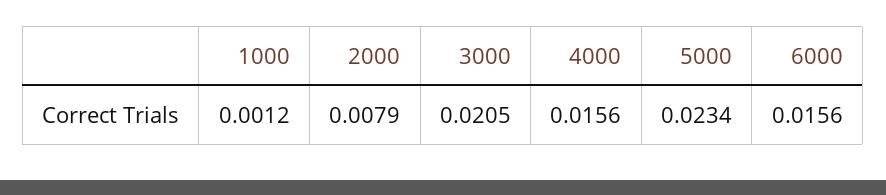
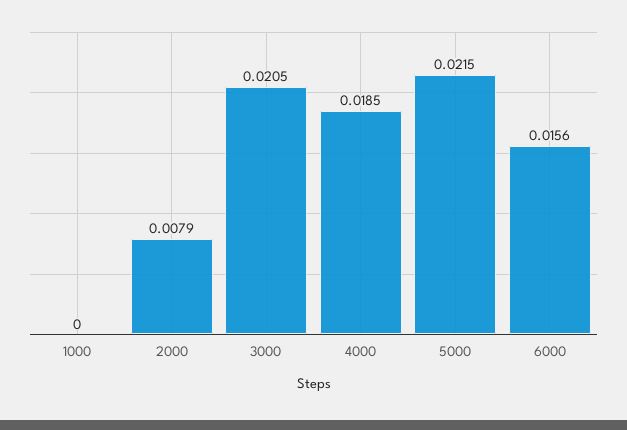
1000: 0.0012 -> 0
4000: 0.0156 -> 0.0185
5000: 0.0234 -> 0.0215

